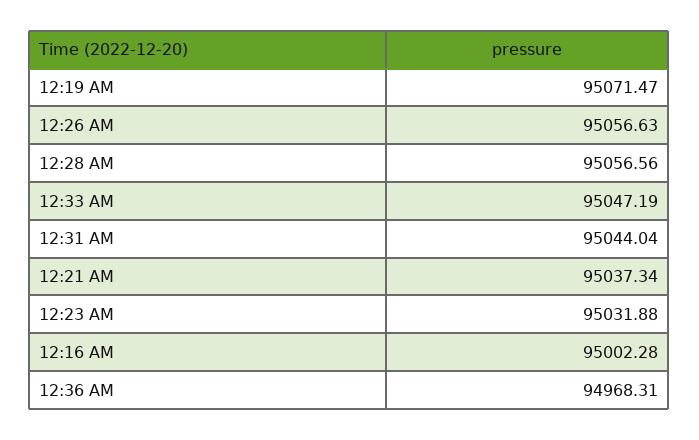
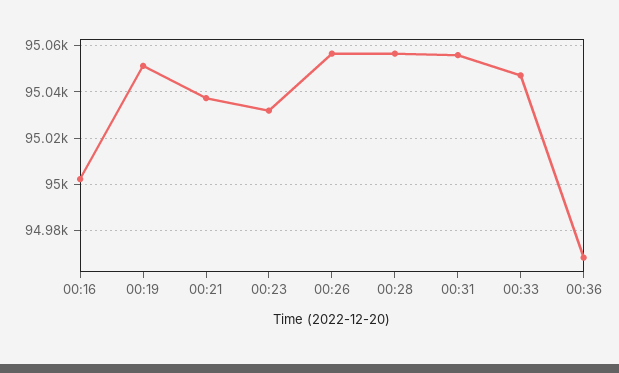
12:19 AM: 95071.47 -> 95050
12:31 AM: 95044.04 -> 95055

